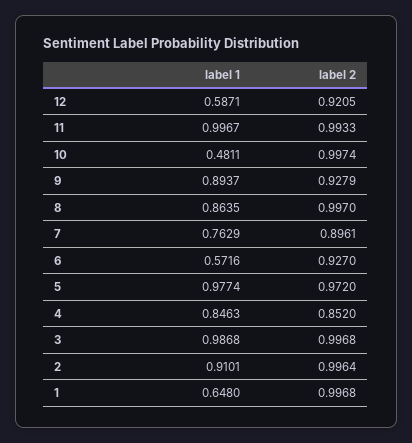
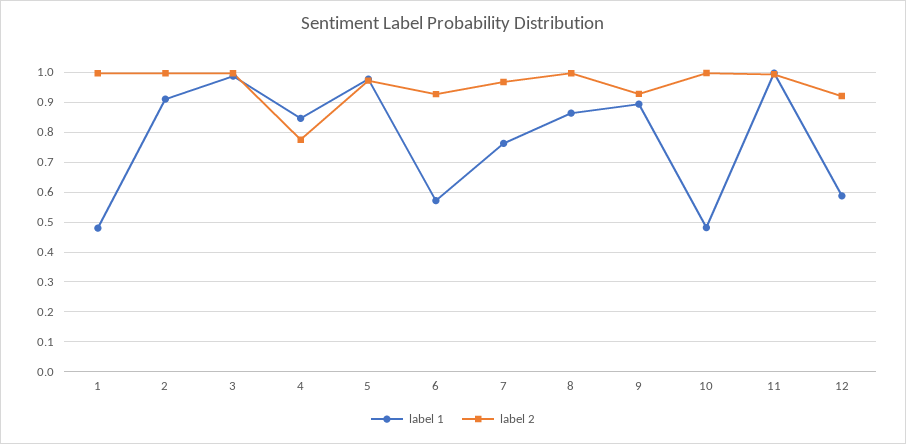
label 2, 7: 0.8961 -> 0.975
label 2, 4: 0.852 -> 0.775
label 1, 1: 0.648 -> 0.475

